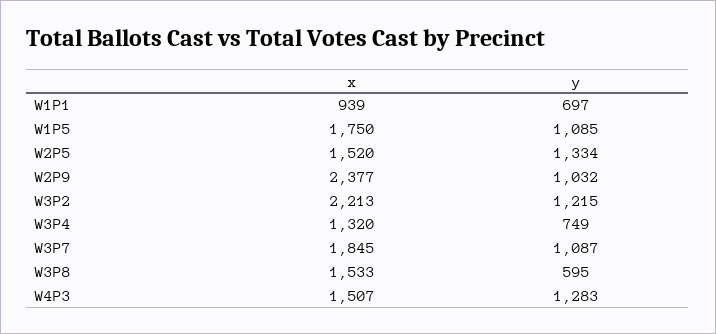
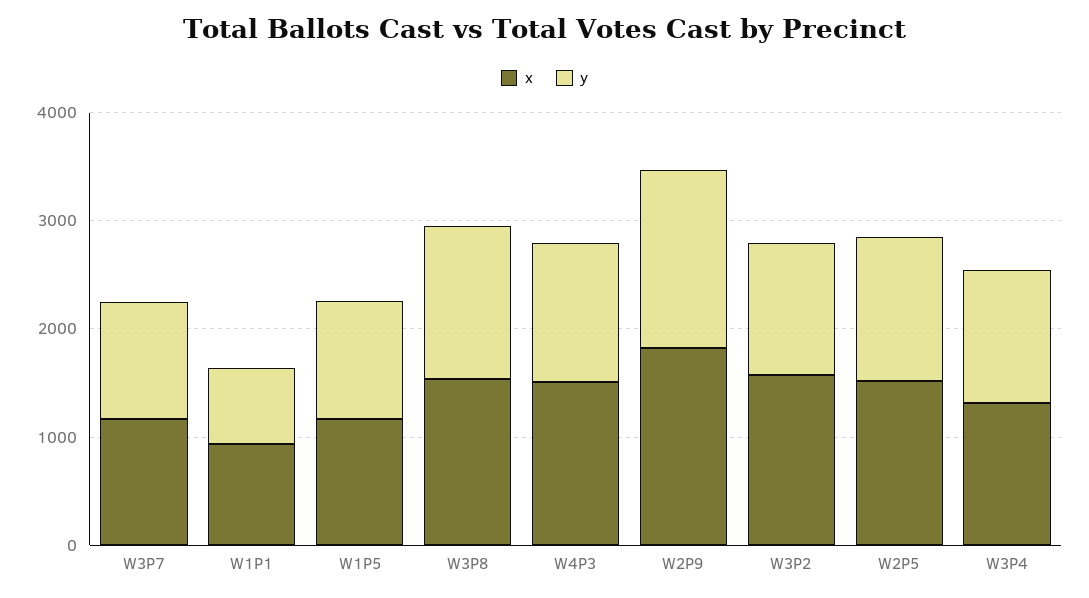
x, W1P5: 1750 -> 1200
x, W2P9: 2377 -> 1800
y, W2P9: 1032 -> 1600
x, W3P2: 2213 -> 1600
y, W3P4: 749 -> 1200
x, W3P7: 1845 -> 1200
y, W3P8: 595 -> 1400

